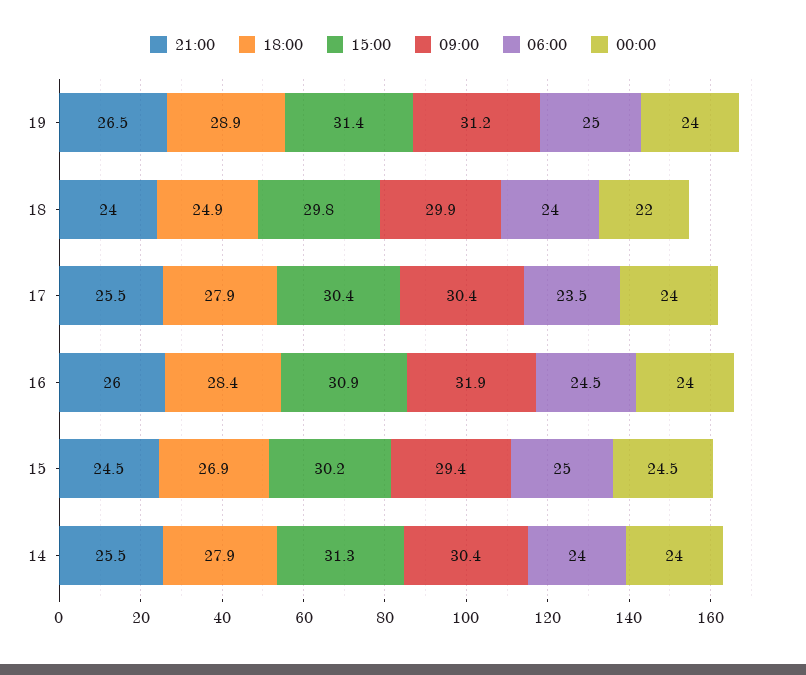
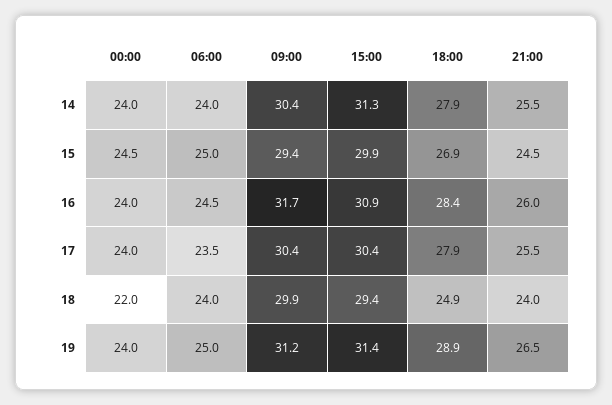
15:00, 18: 29.8 -> 29.4
09:00, 16: 31.9 -> 31.7
15:00, 15: 30.2 -> 29.9

